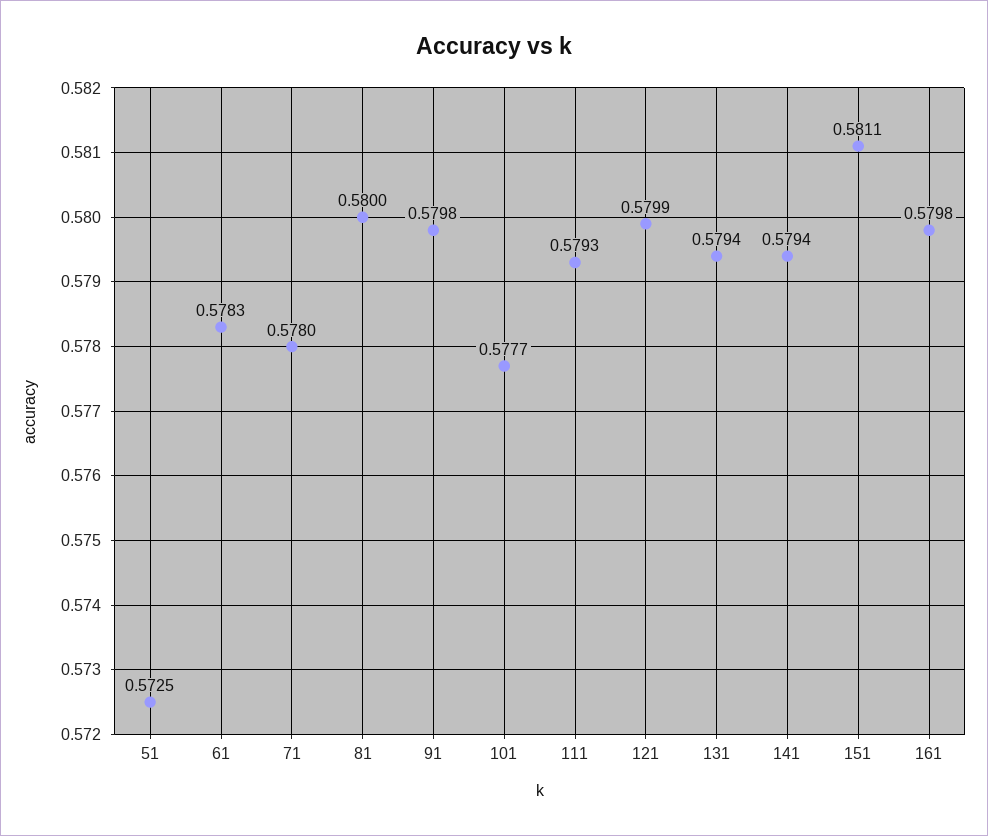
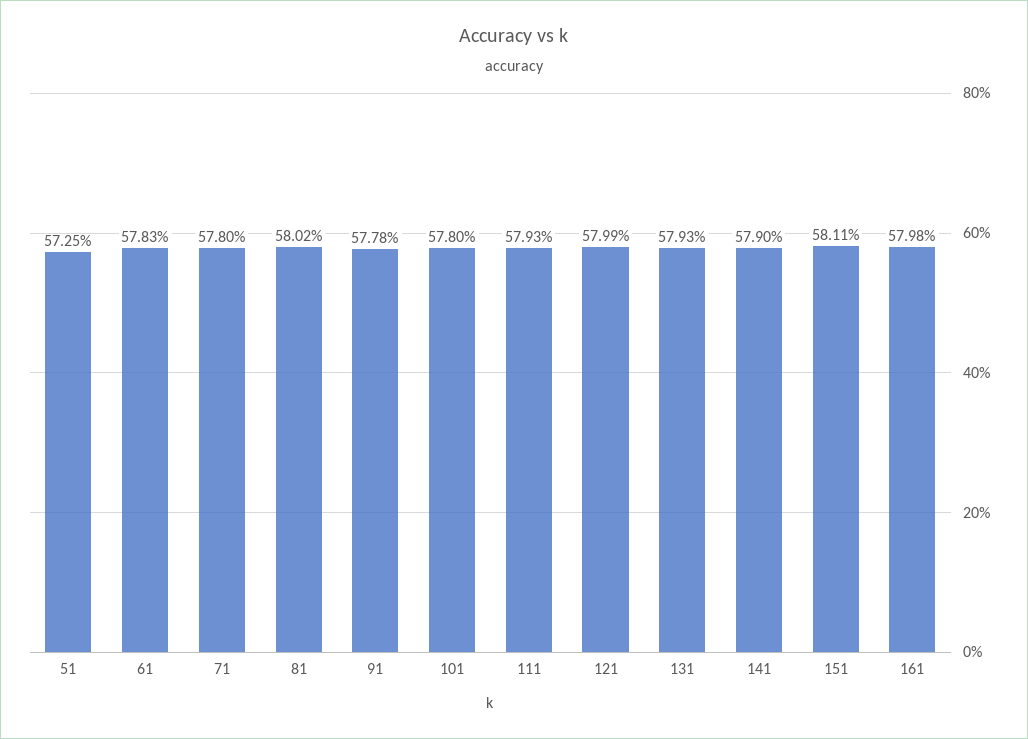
81: 0.58 -> 0.5802
91: 0.5798 -> 0.5778
101: 0.5777 -> 0.578
131: 0.5794 -> 0.5793
141: 0.5794 -> 0.579

